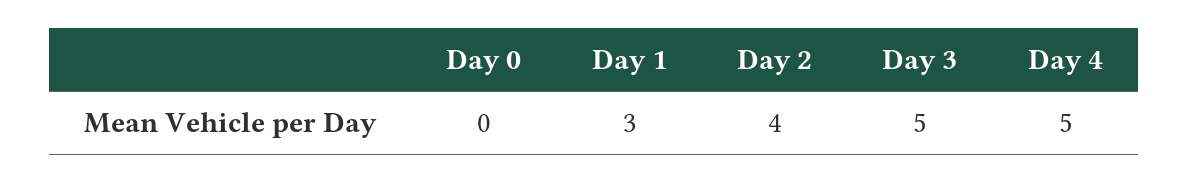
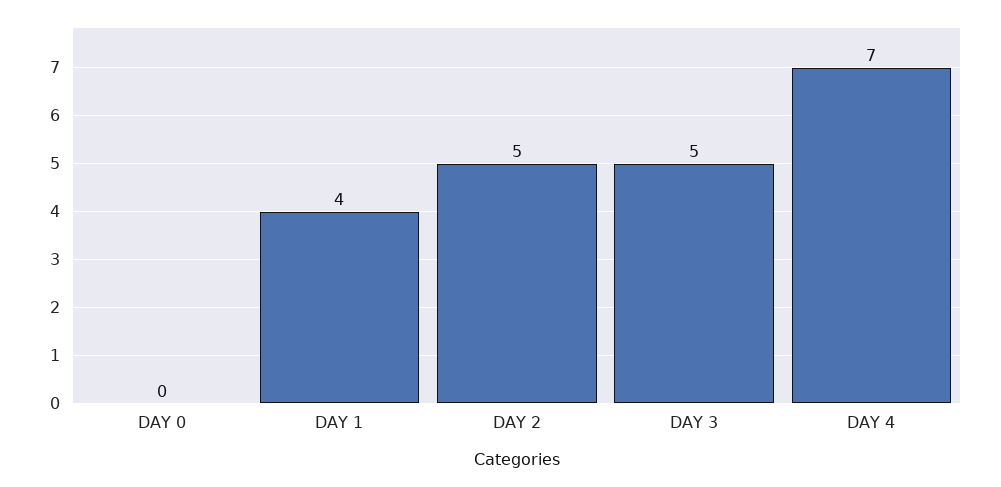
Day 1: 3 -> 4
Day 2: 4 -> 5
Day 4: 5 -> 7

